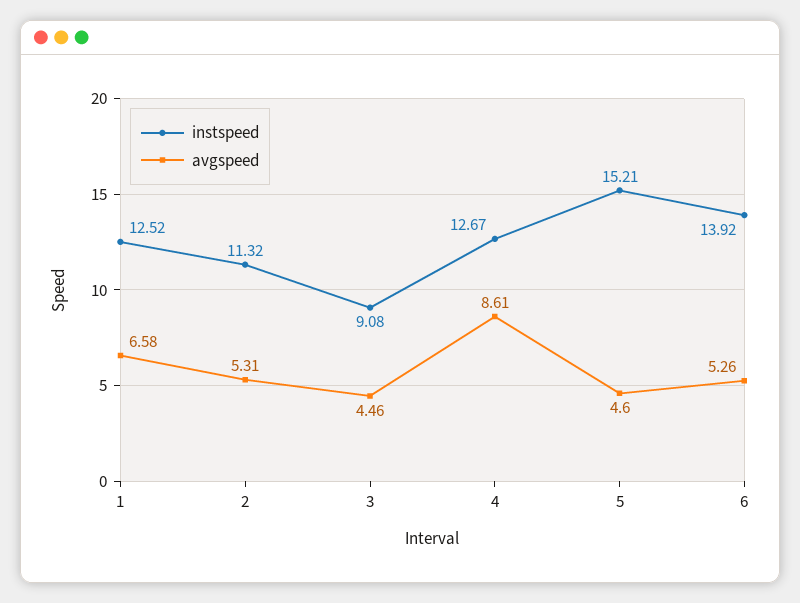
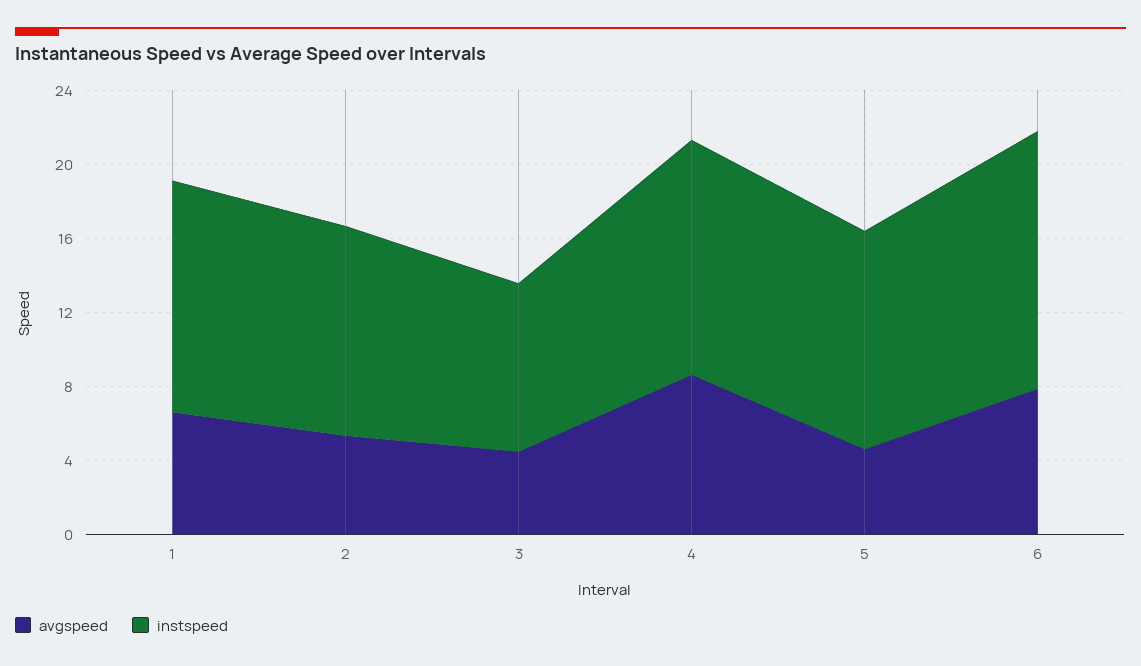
instspeed, 5: 15.21 -> 12
avgspeed, 6: 5.26 -> 8

